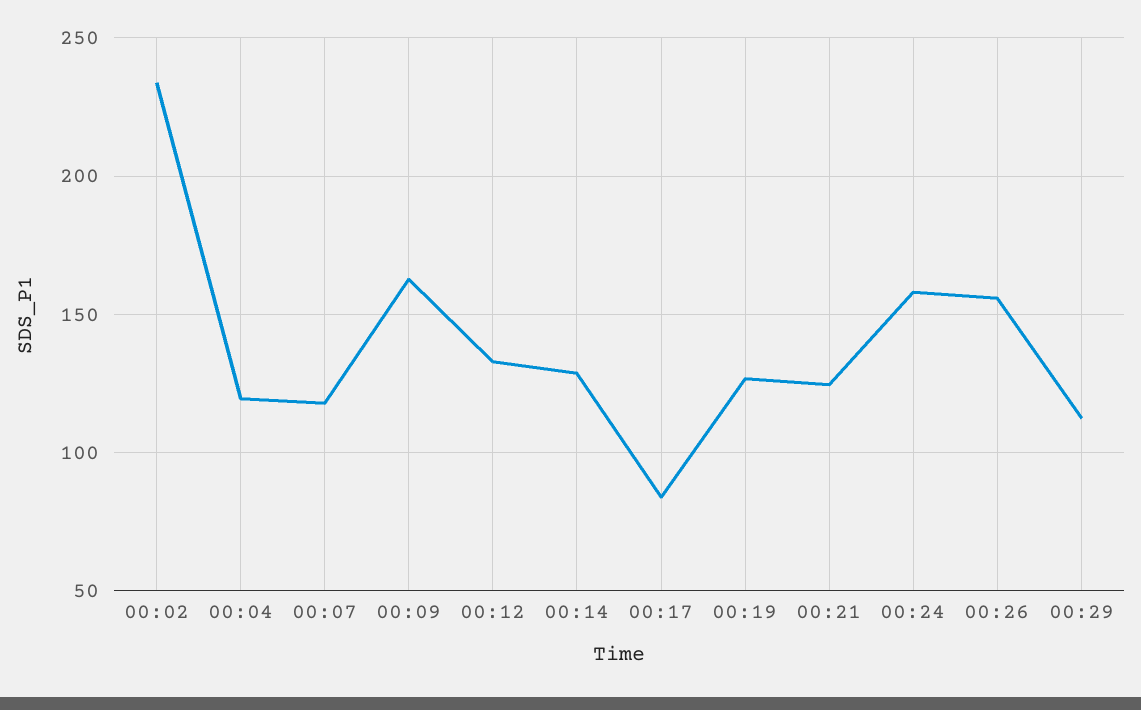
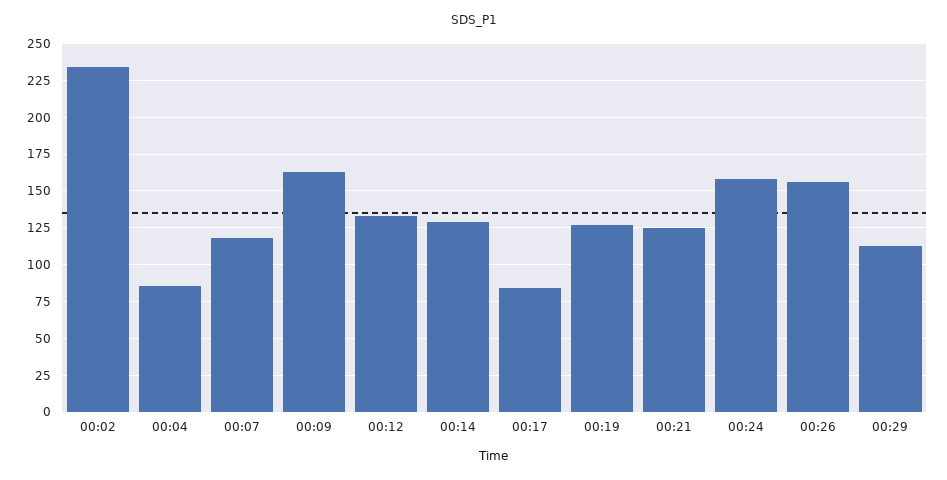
00:04: 120 -> 85

